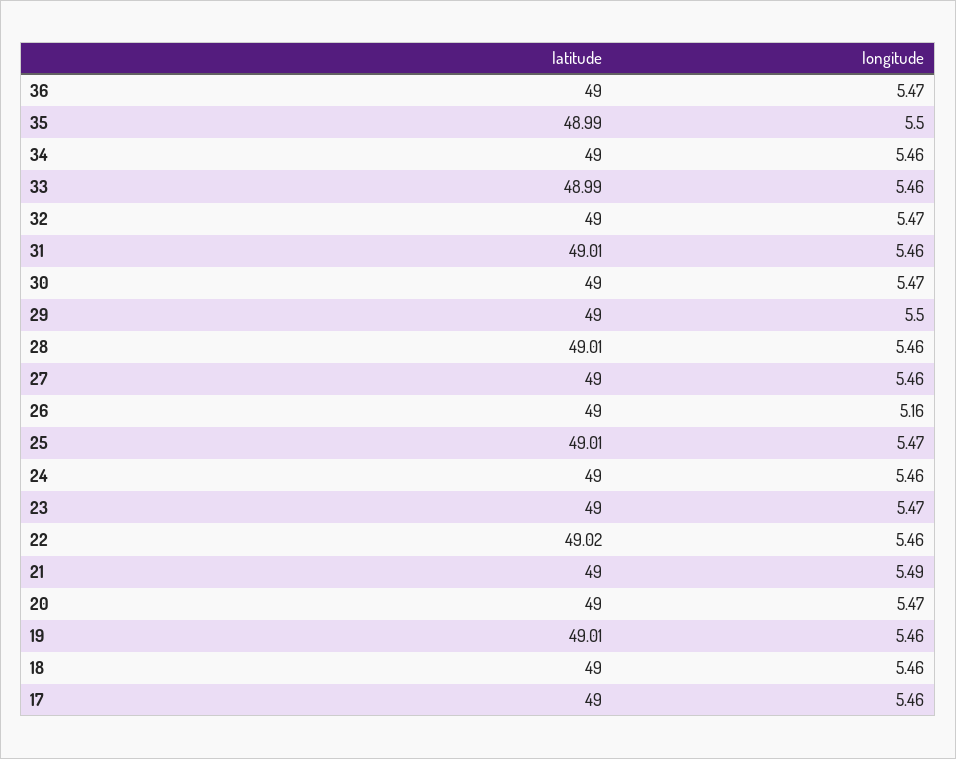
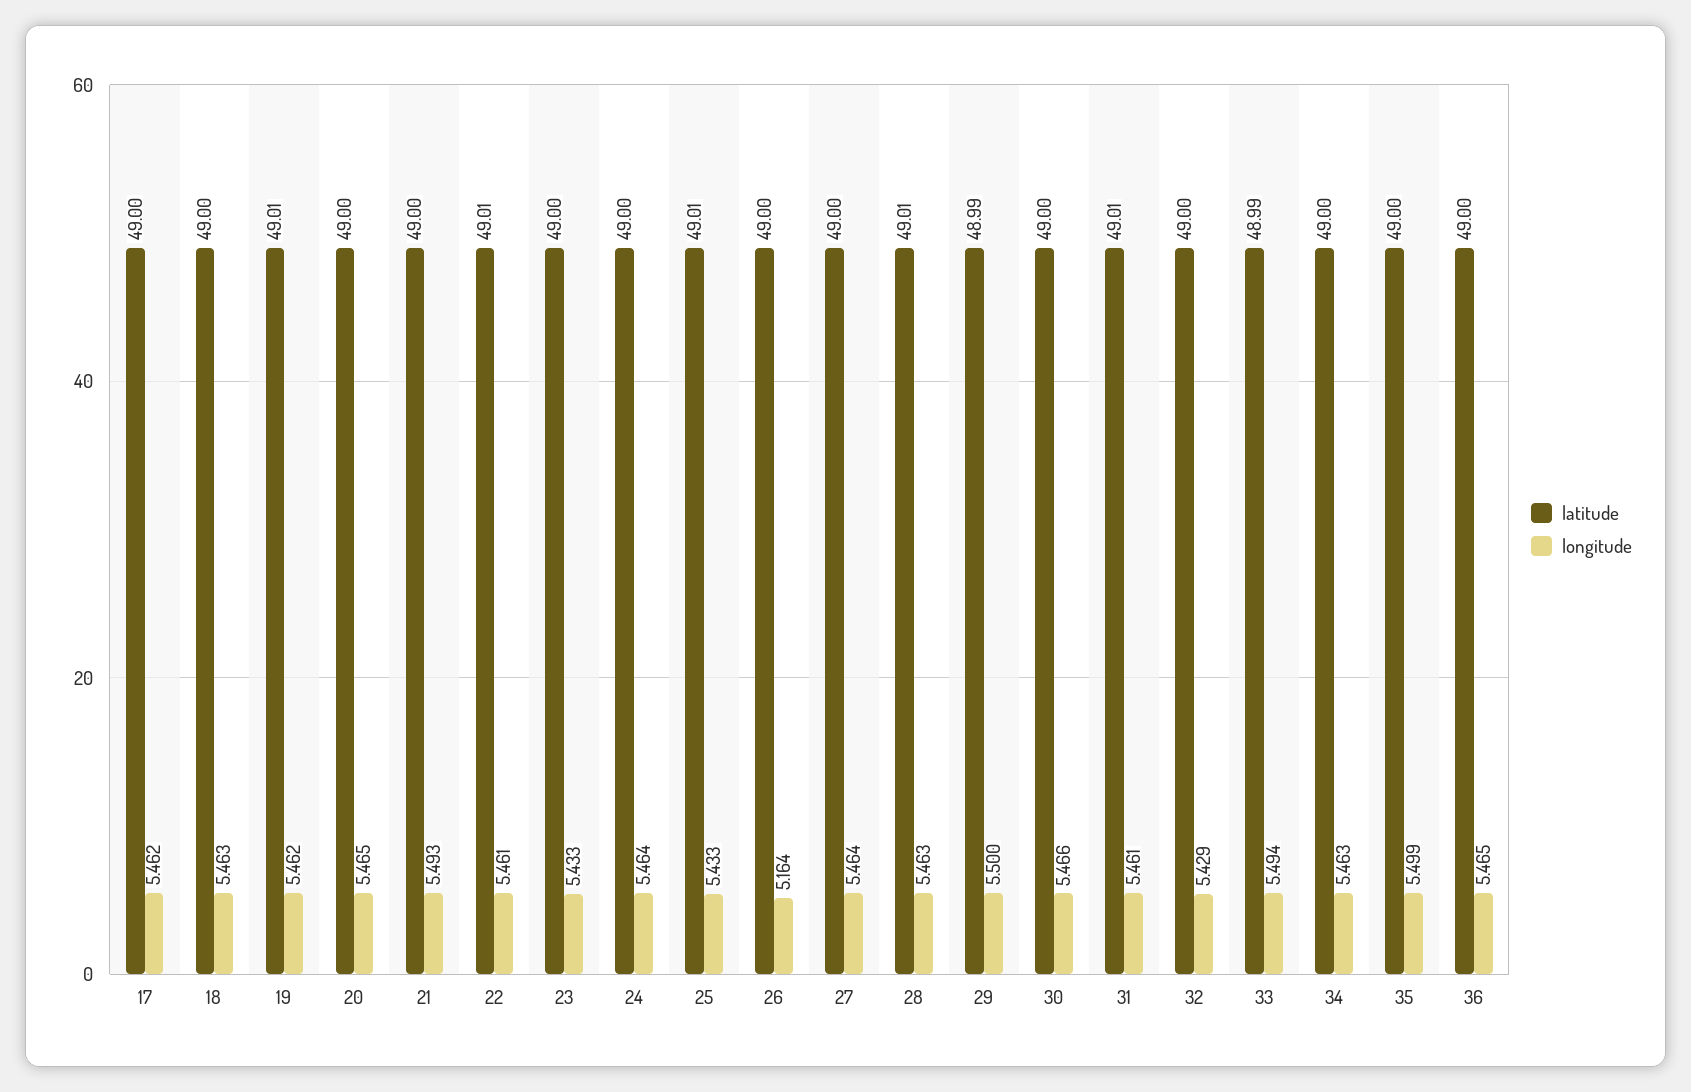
latitude, 35: 48.99 -> 49
longitude, 33: 5.46 -> 5.494
longitude, 32: 5.47 -> 5.429
latitude, 29: 49 -> 48.99
longitude, 25: 5.47 -> 5.433
longitude, 23: 5.47 -> 5.433
latitude, 22: 49.02 -> 49.01

